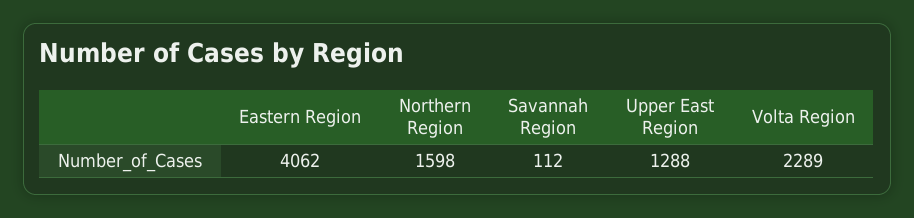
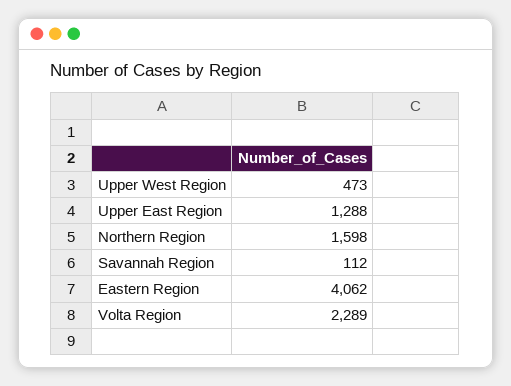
Upper West Region: none -> 473

